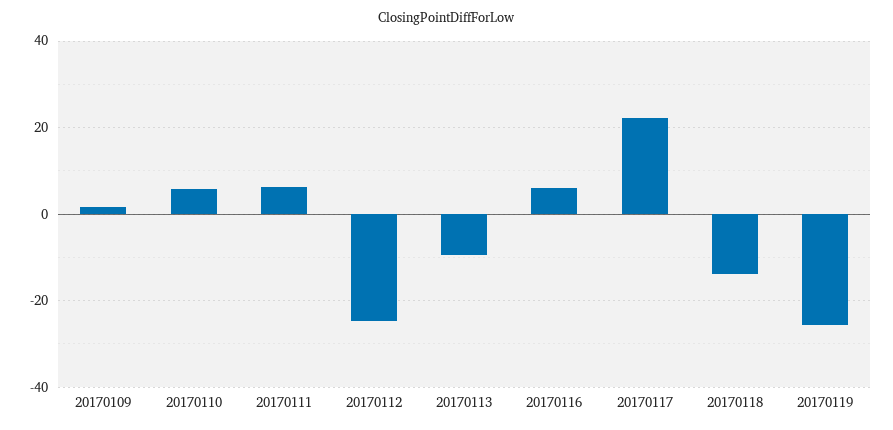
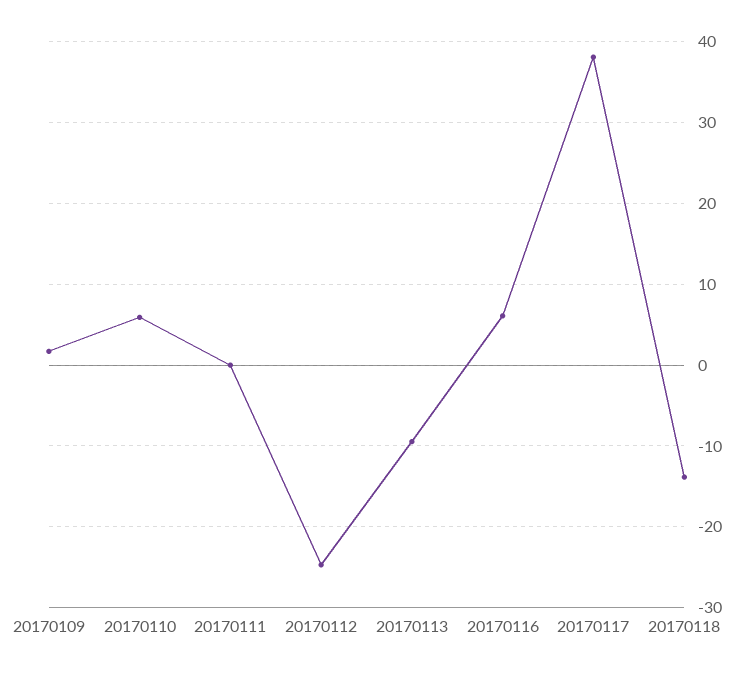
20170111: 6 -> 0
20170117: 22 -> 38
20170119: -26 -> none

